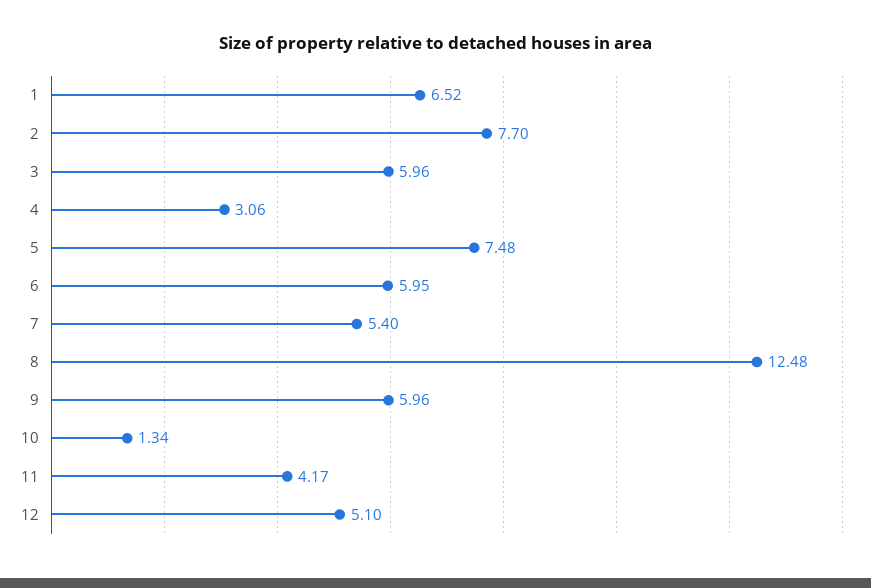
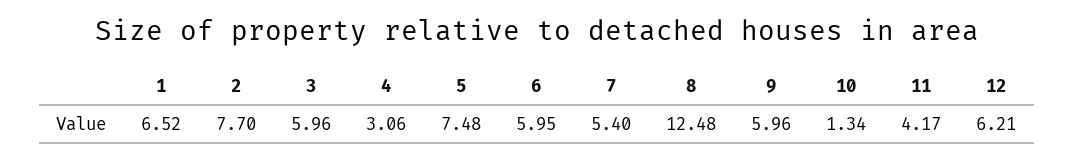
12: 5.1 -> 6.21

